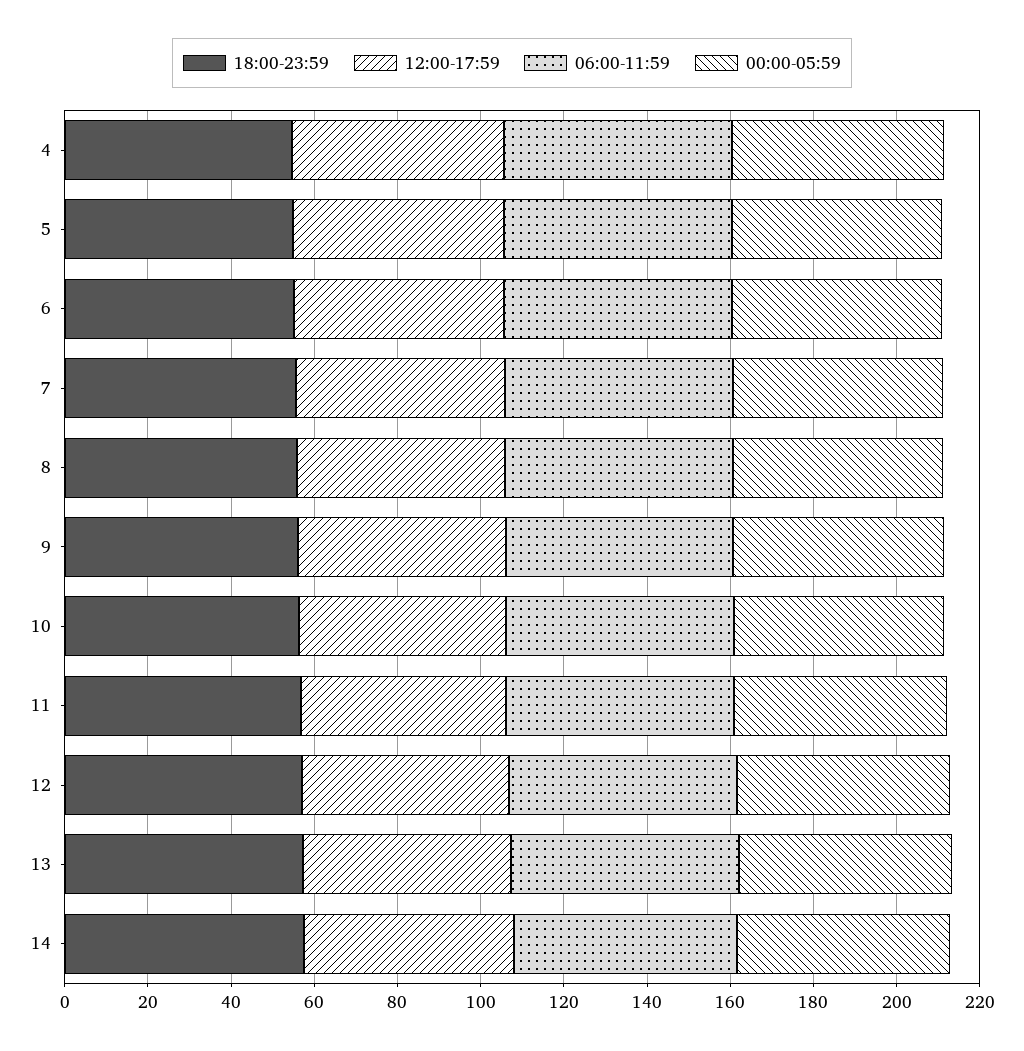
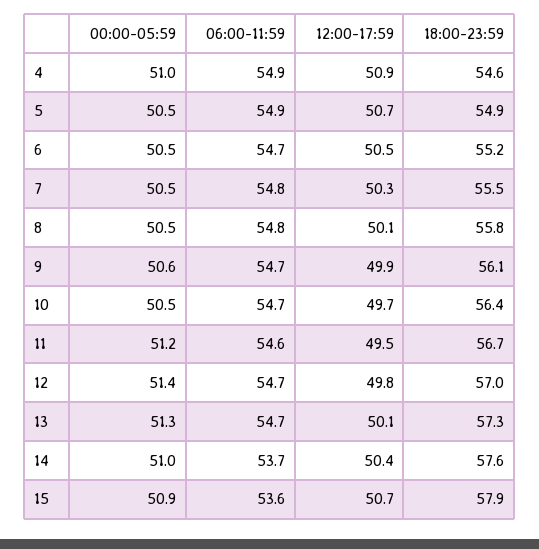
00:00-05:59, 15: none -> 50.9
06:00-11:59, 15: none -> 53.6
12:00-17:59, 15: none -> 50.7
18:00-23:59, 15: none -> 57.9

